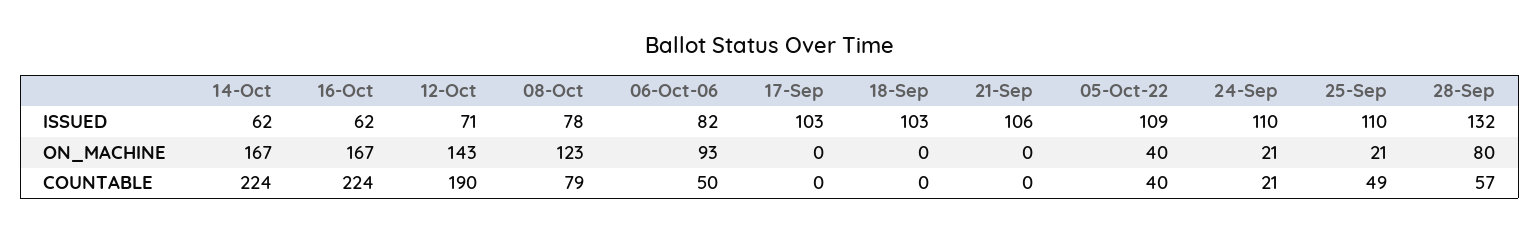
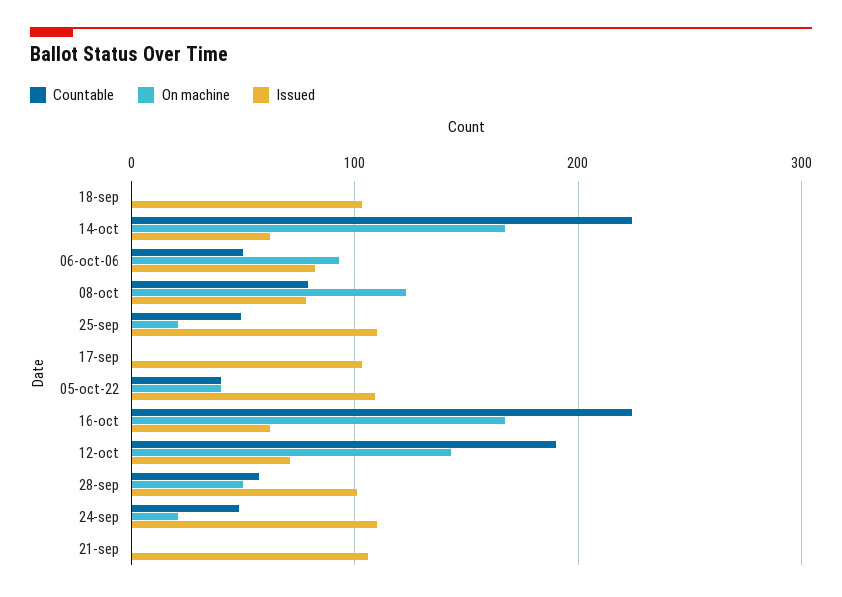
ISSUED, 28-Sep: 132 -> 100
ON_MACHINE, 28-Sep: 80 -> 50
COUNTABLE, 24-Sep: 21 -> 50

